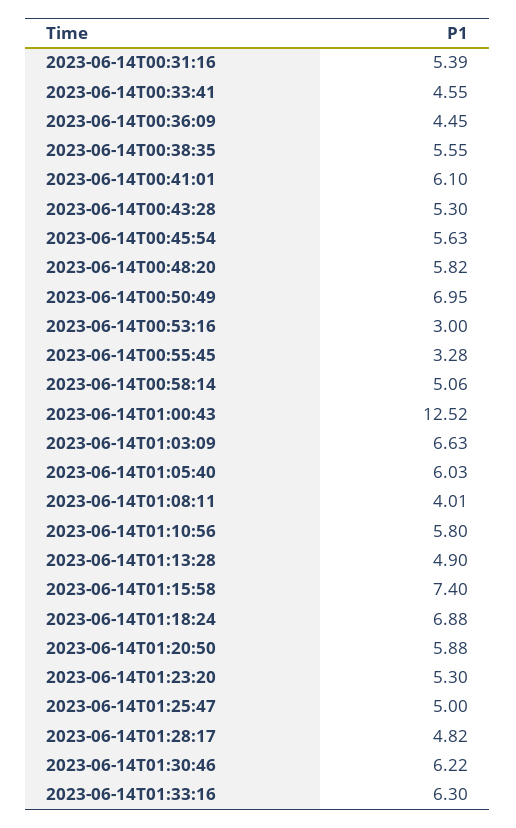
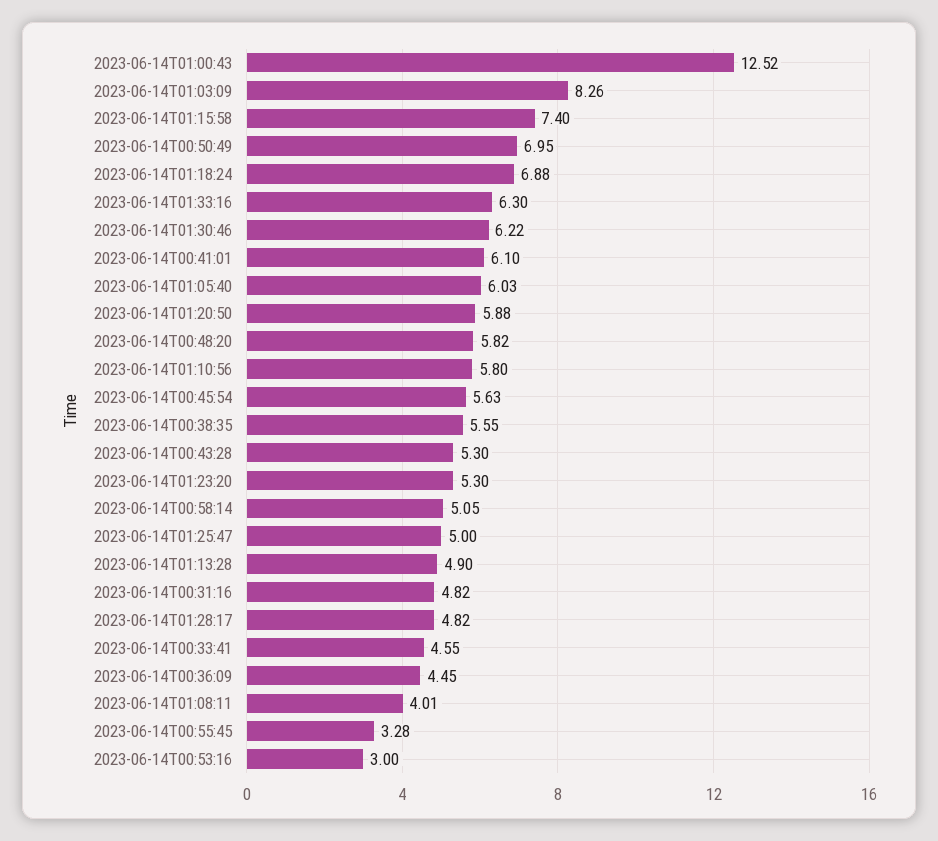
2023-06-14T00:31:16: 5.39 -> 4.82
2023-06-14T00:58:14: 5.06 -> 5.05
2023-06-14T01:03:09: 6.63 -> 8.26

